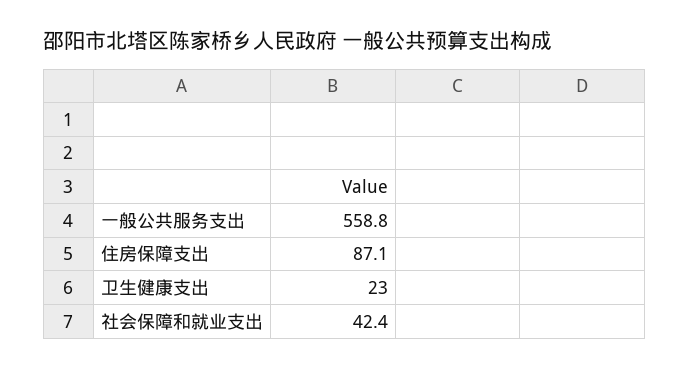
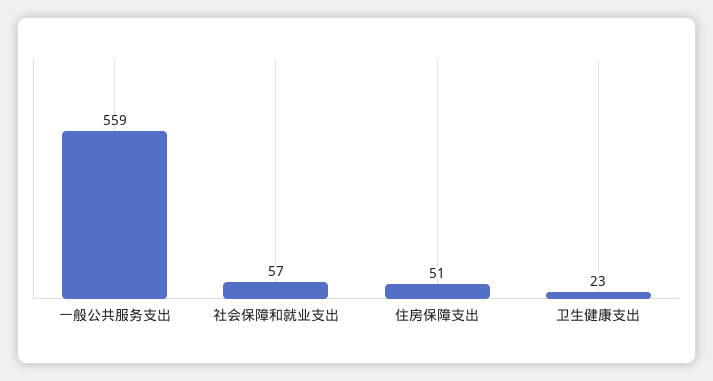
住房保障支出: 87.1 -> 51
社会保障和就业支出: 42.4 -> 57

